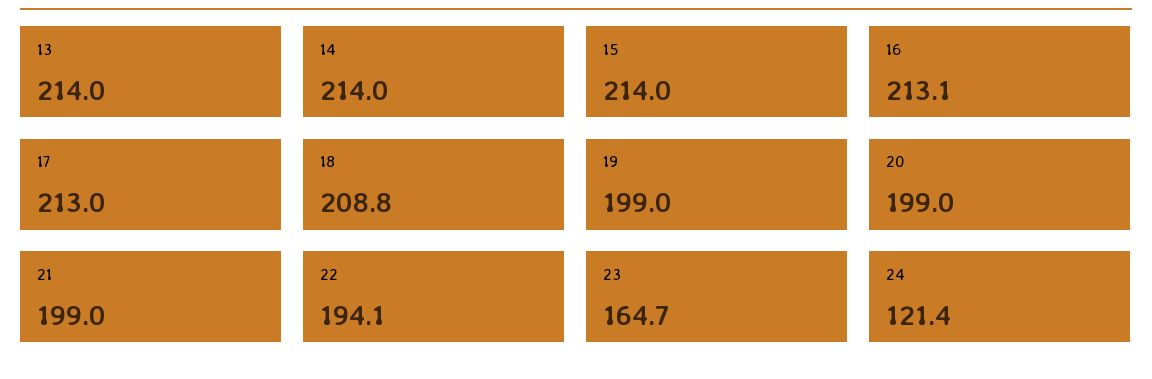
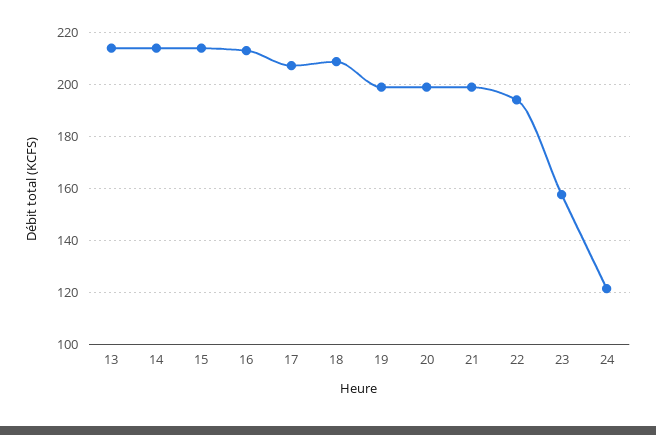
17: 213 -> 207.5
23: 164.7 -> 157.5

